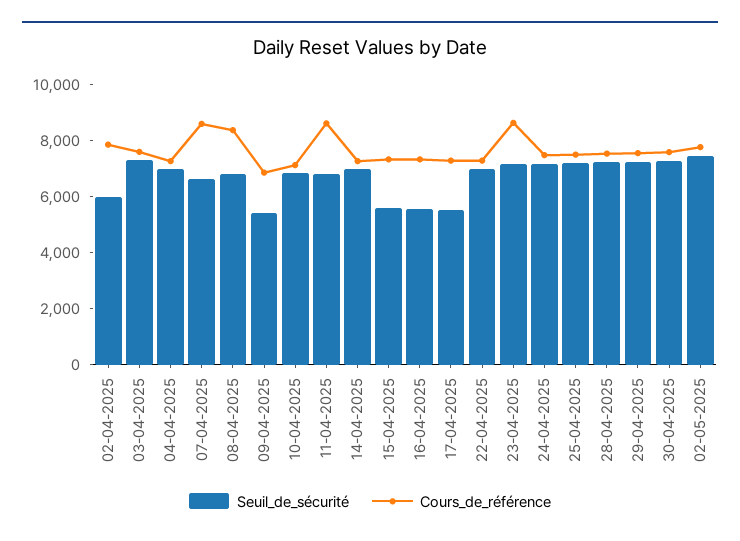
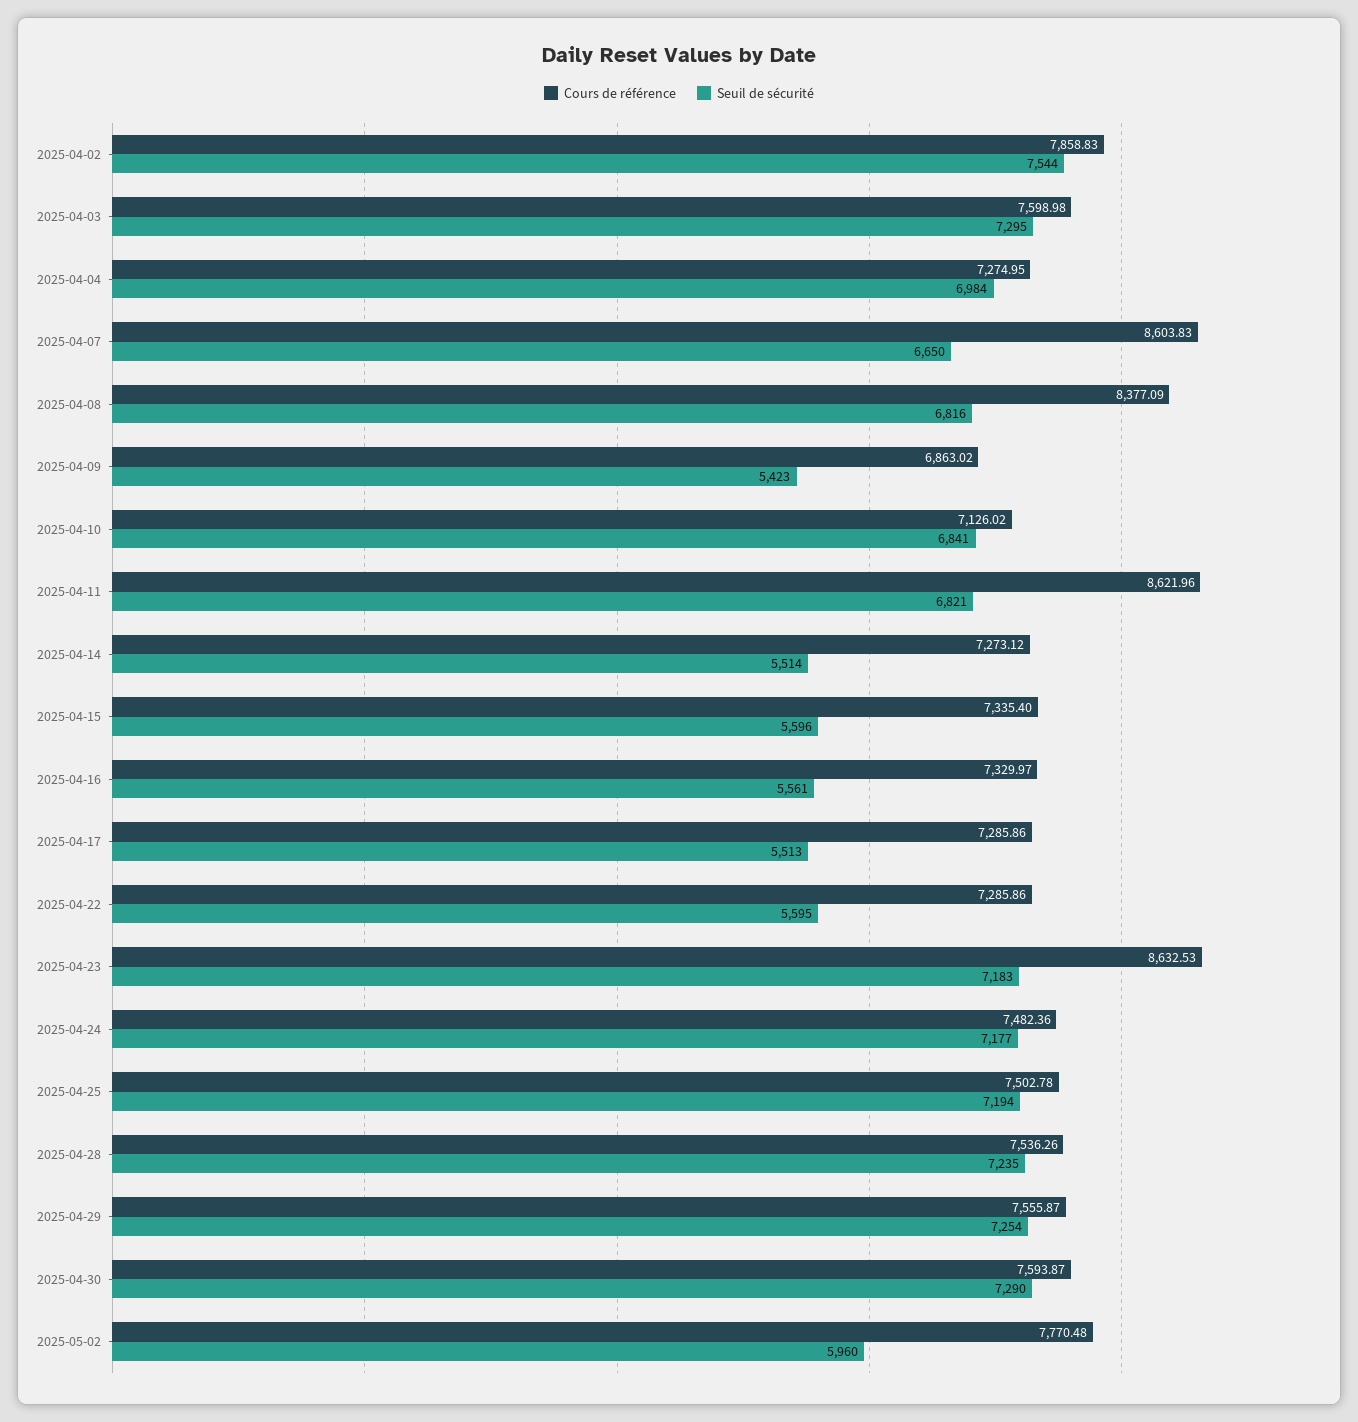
Seuil_de_sécurité, 02-04-2025: 6000 -> 7544
Seuil_de_sécurité, 14-04-2025: 7000 -> 5514
Seuil_de_sécurité, 22-04-2025: 7000 -> 5595
Seuil_de_sécurité, 02-05-2025: 7500 -> 5960

